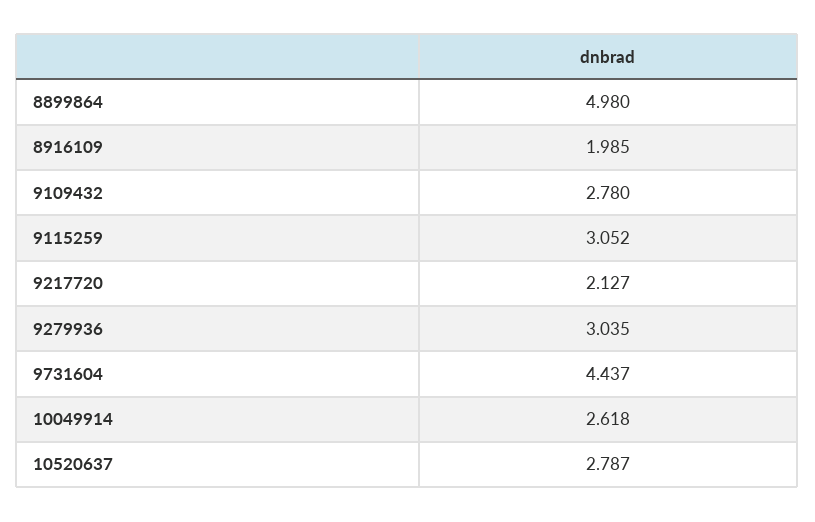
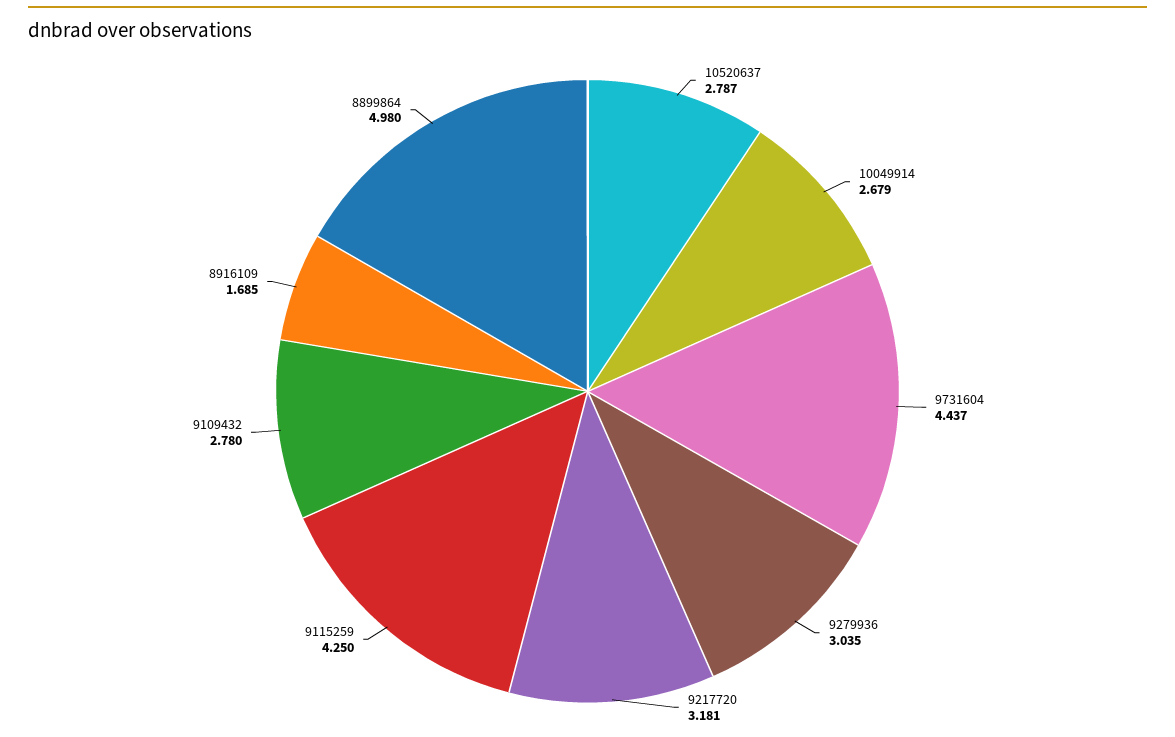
8916109: 1.985 -> 1.685
9115259: 3.052 -> 4.25
9217720: 2.127 -> 3.181
10049914: 2.618 -> 2.679

